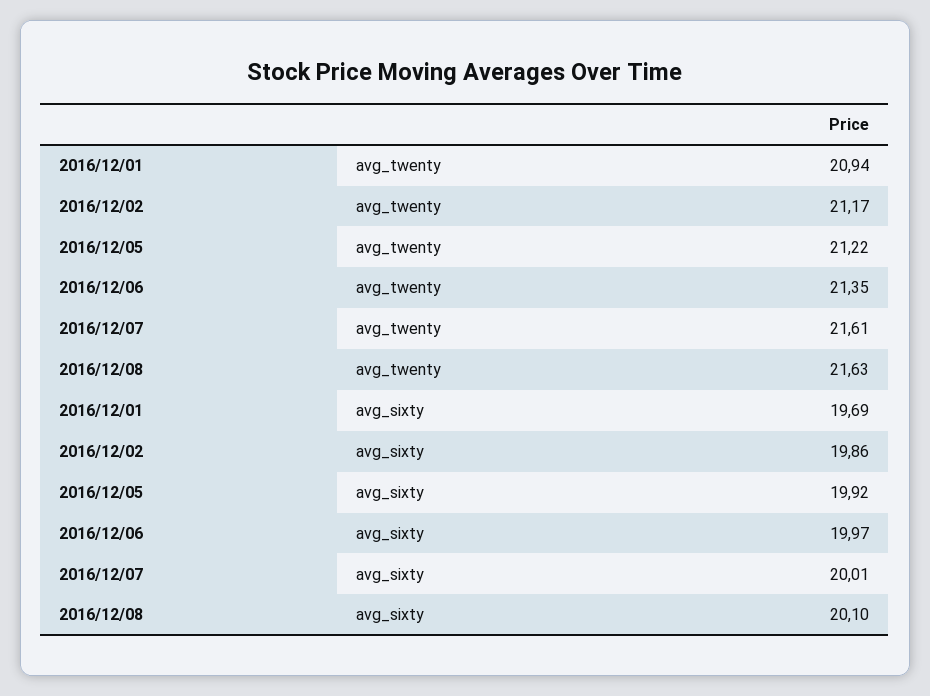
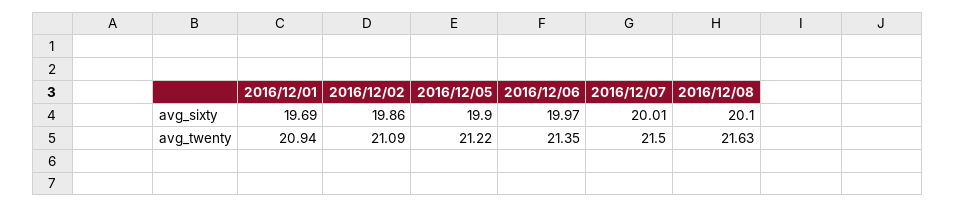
2016/12/02, avg_twenty: 21.17 -> 21.09
2016/12/07, avg_twenty: 21.61 -> 21.5
2016/12/05, avg_sixty: 19.92 -> 19.9

